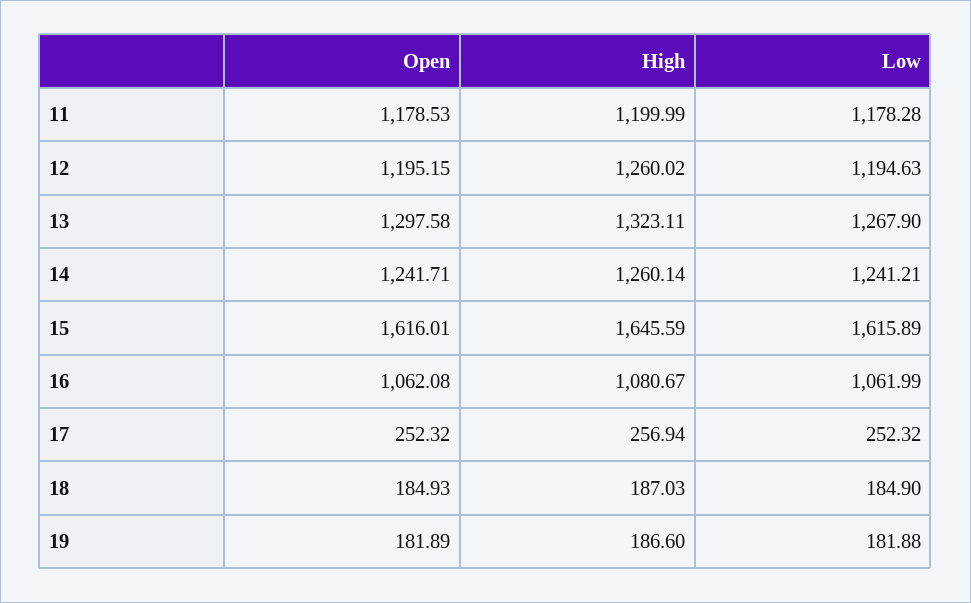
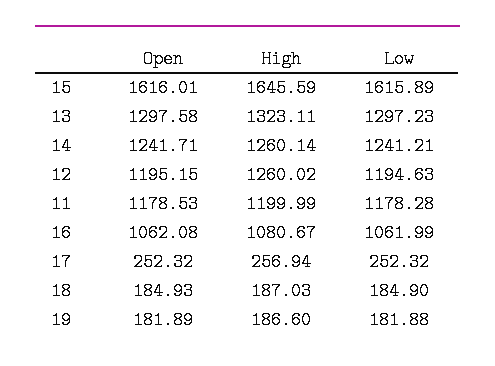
Low, 13: 1267.9 -> 1297.23

